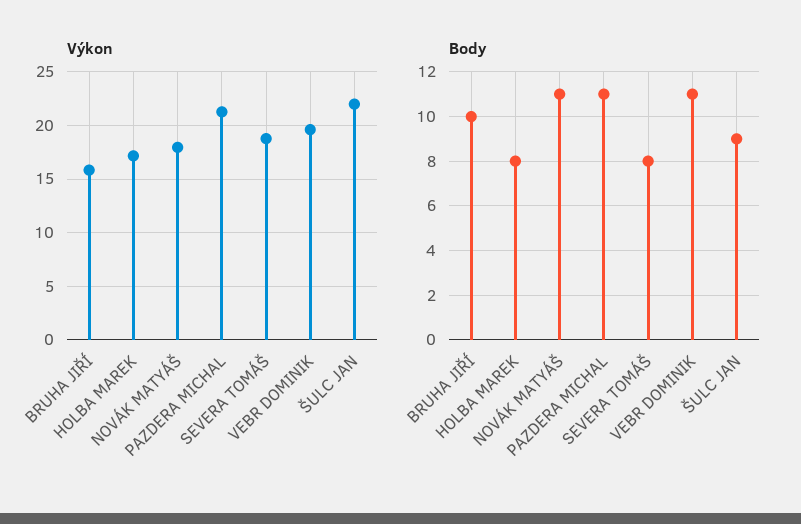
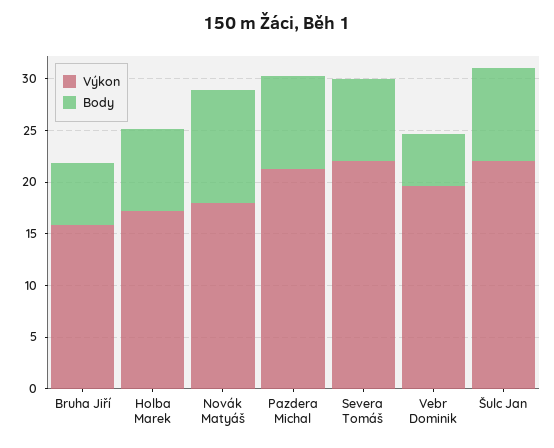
Výkon, SEVERA TOMÁŠ: 19 -> 22
Body, BRUHA JIŘÍ: 10 -> 6
Body, PAZDERA MICHAL: 11 -> 9
Body, VEBR DOMINIK: 11 -> 5

